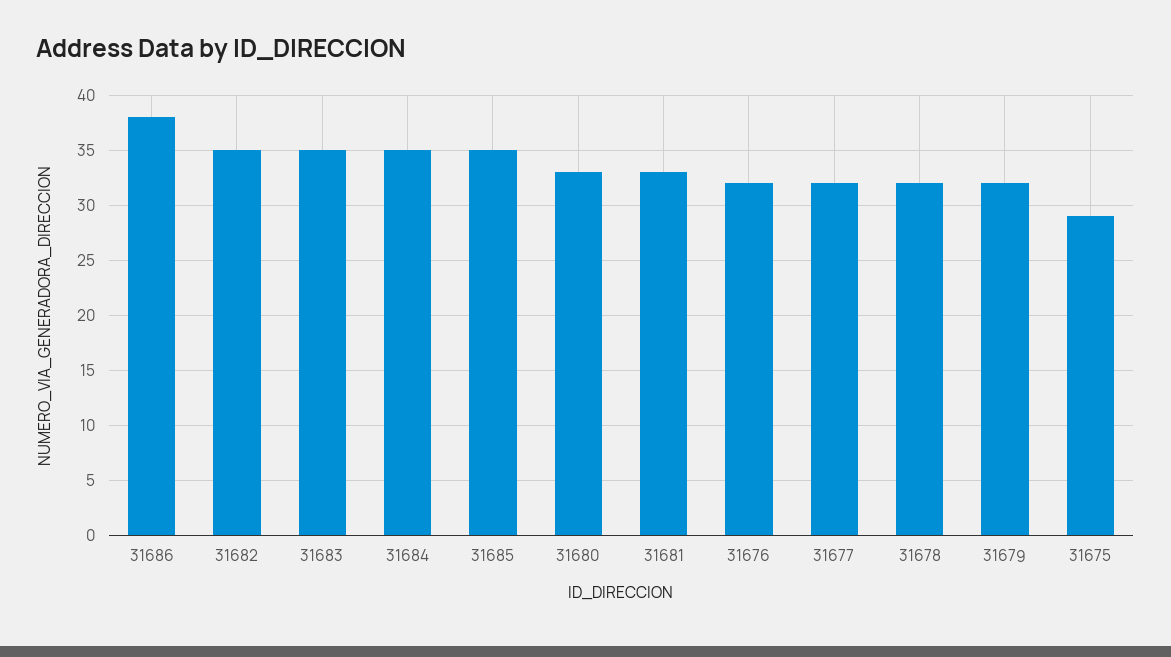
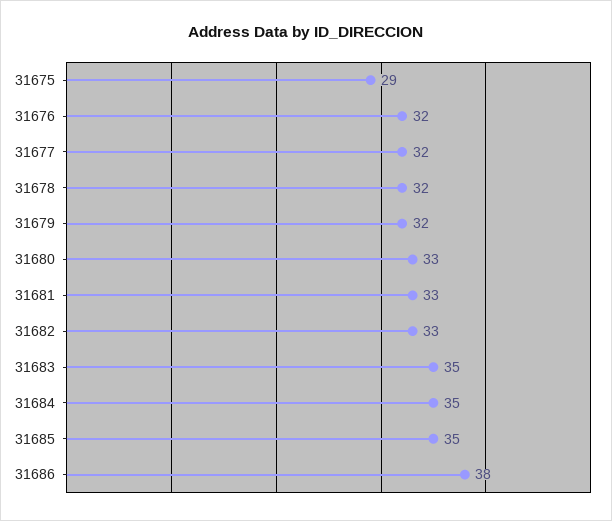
31682: 35 -> 33

